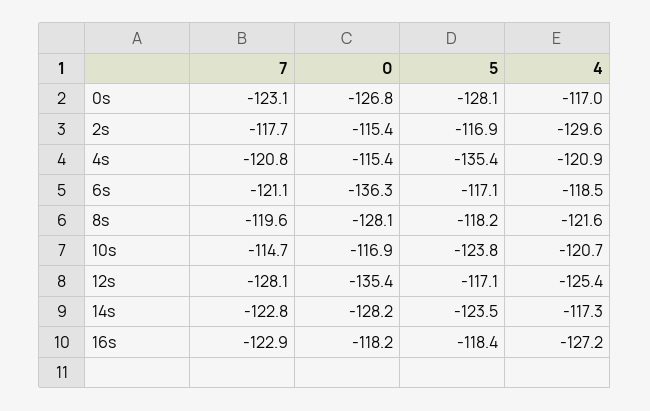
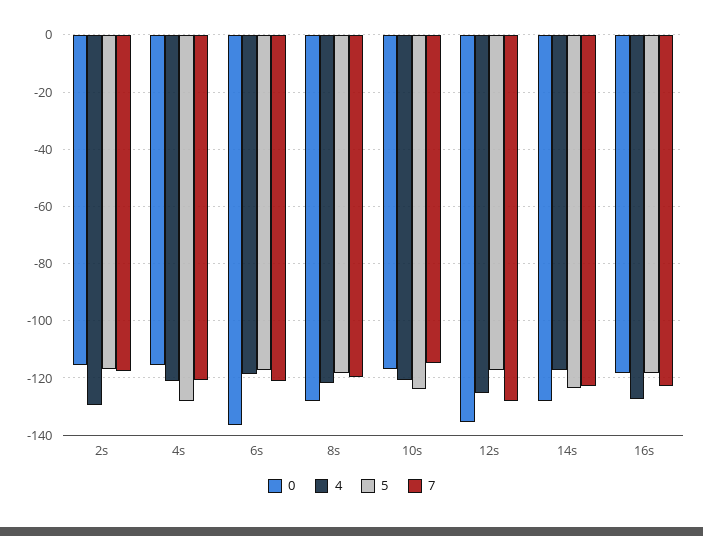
7, 0s: -123.1 -> none
0, 0s: -126.8 -> none
5, 0s: -128.1 -> none
4, 0s: -117 -> none
5, 4s: -135.4 -> -127.5

